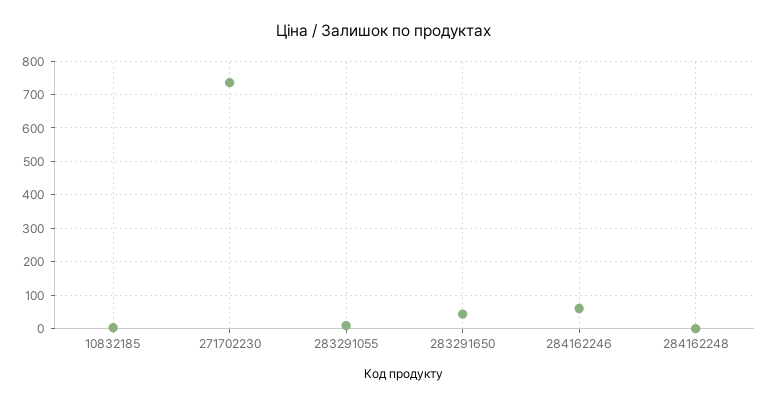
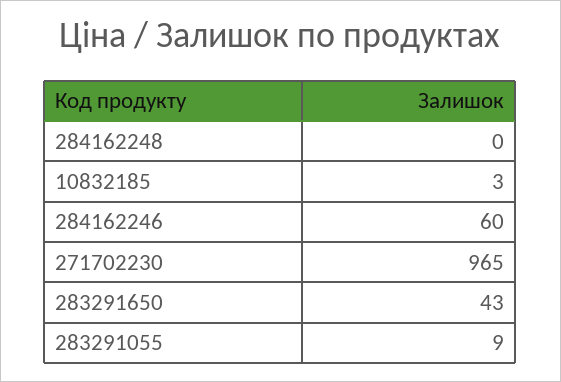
271702230: 740 -> 965

